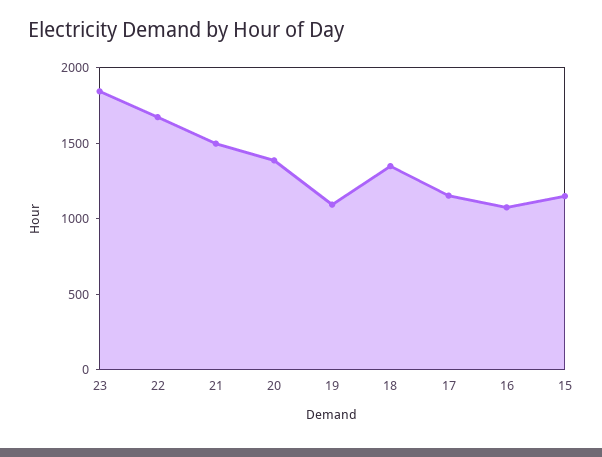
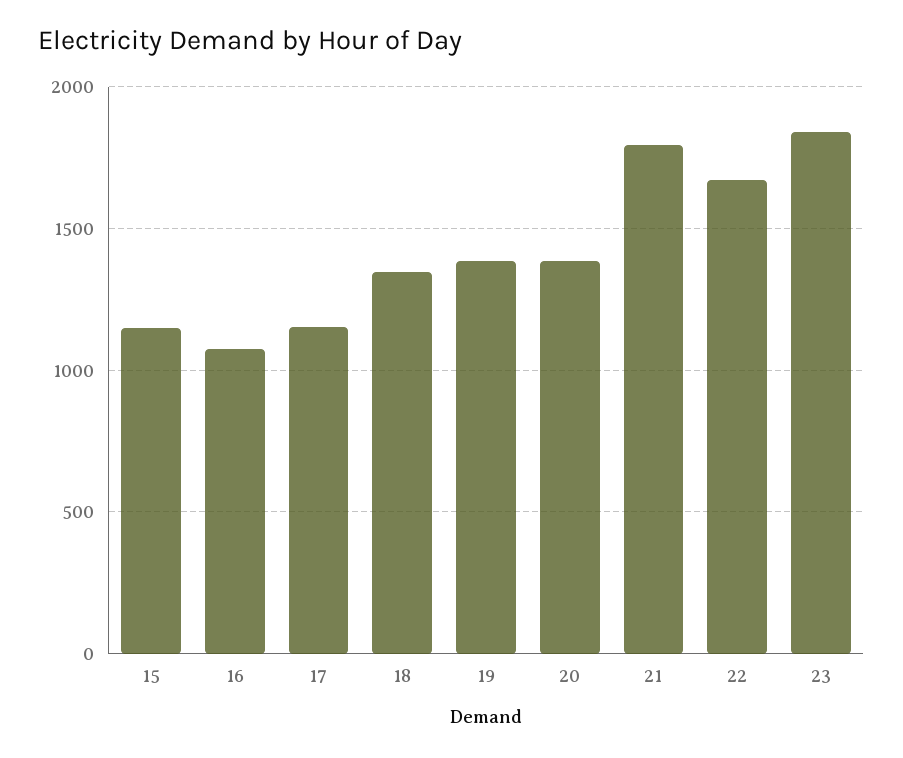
21: 1500 -> 1800
19: 1100 -> 1400

